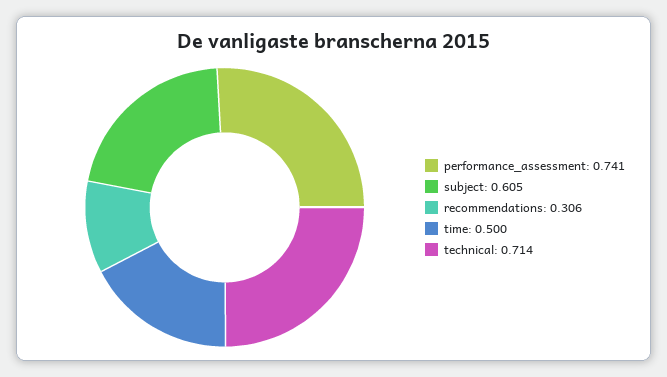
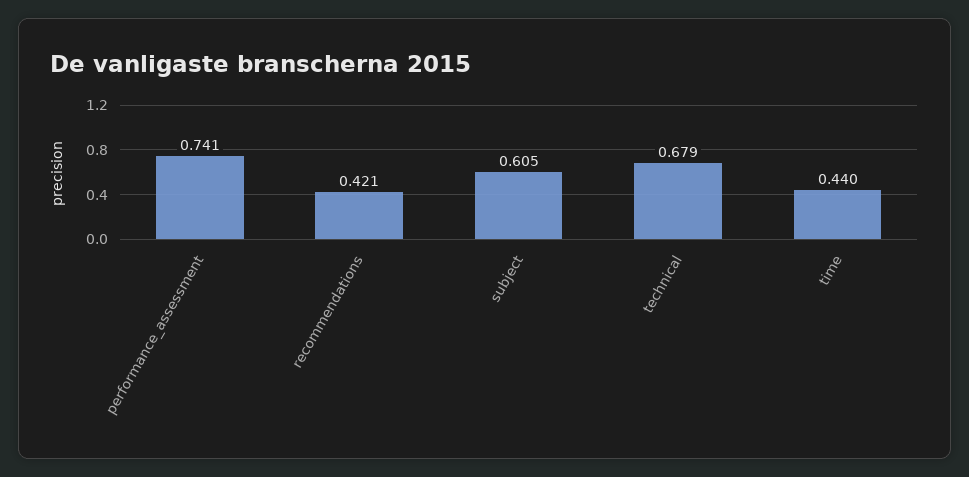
recommendations: 0.306 -> 0.421
time: 0.5 -> 0.44
technical: 0.714 -> 0.679

